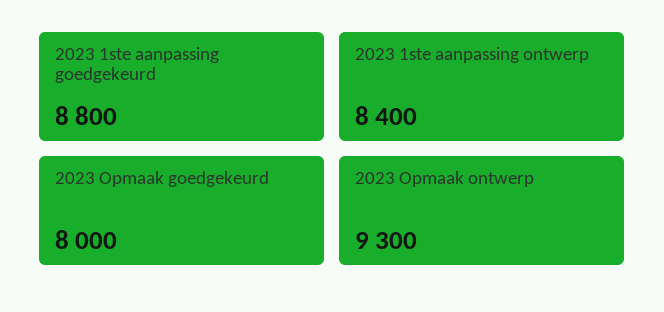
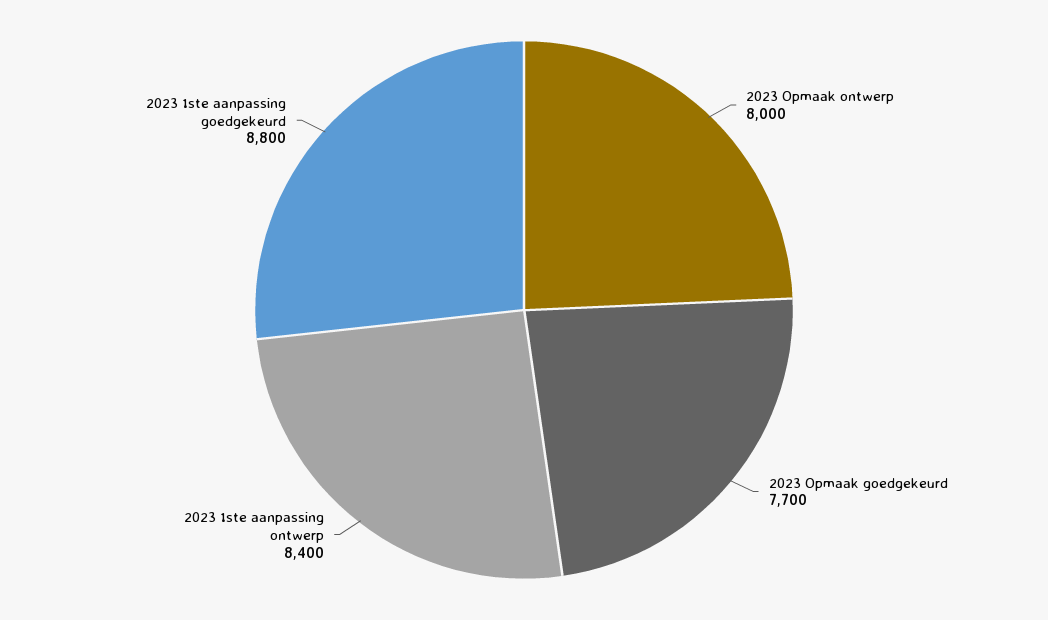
2023 Opmaak goedgekeurd: 8000 -> 7700
2023 Opmaak ontwerp: 9300 -> 8000

